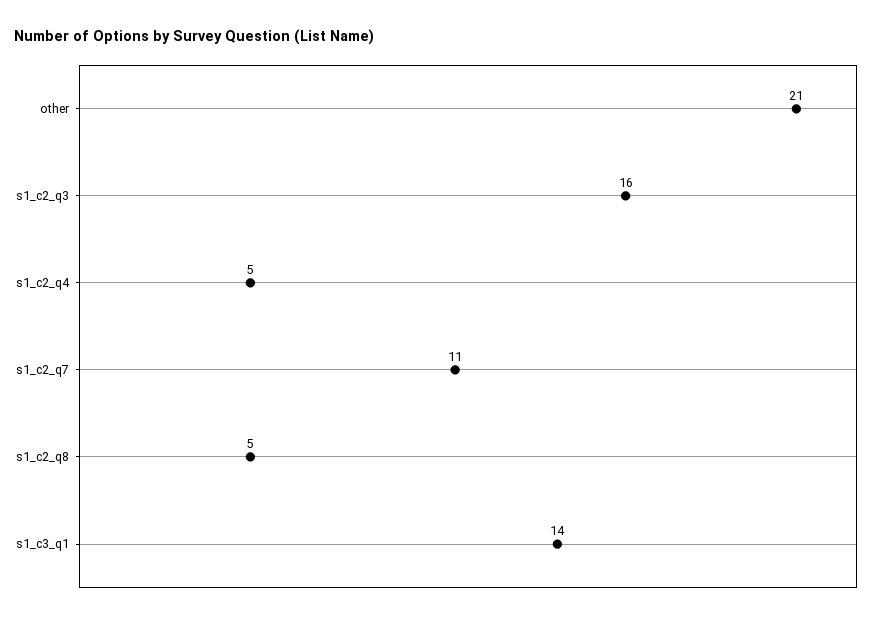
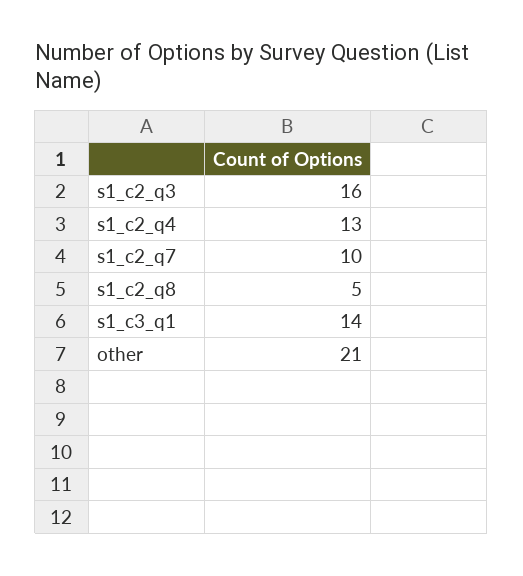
s1_c2_q4: 5 -> 13
s1_c2_q7: 11 -> 10

